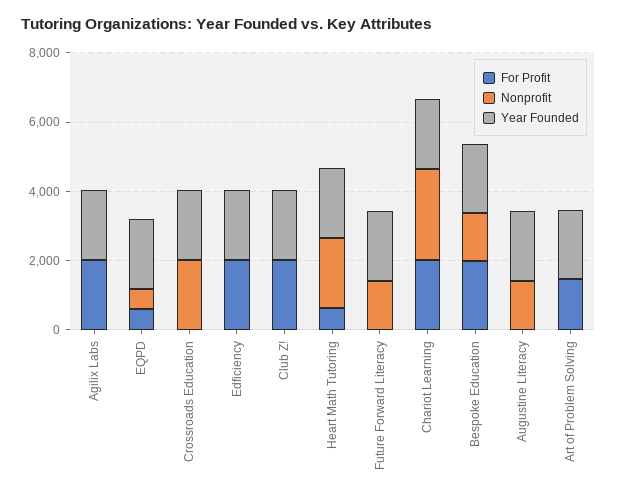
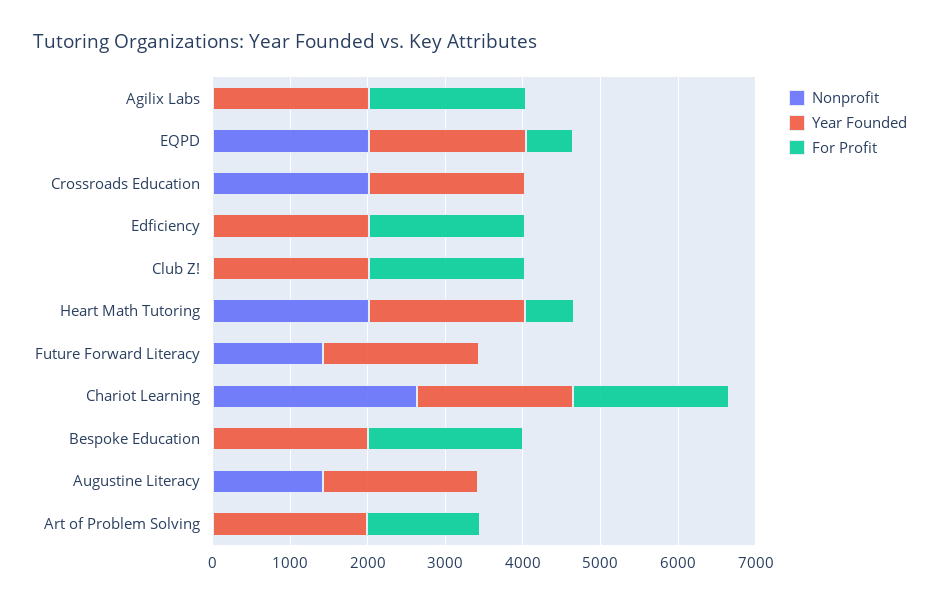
Nonprofit, EQPD: 500 -> 2000
Nonprofit, Bespoke Education: 1500 -> 0

